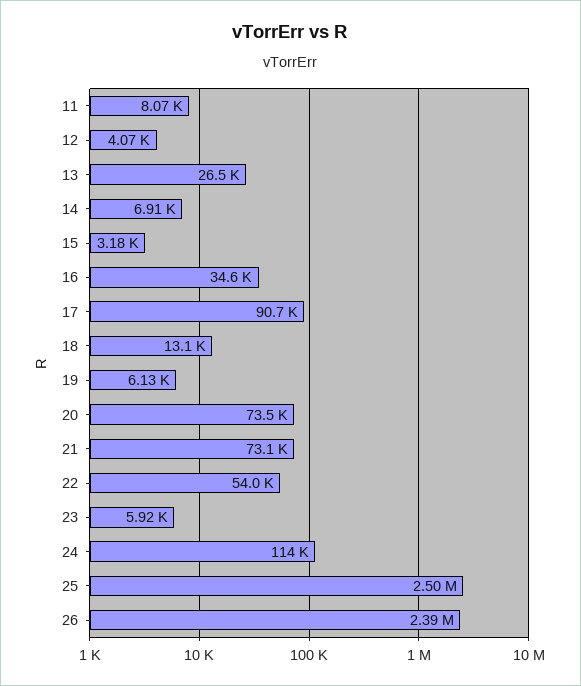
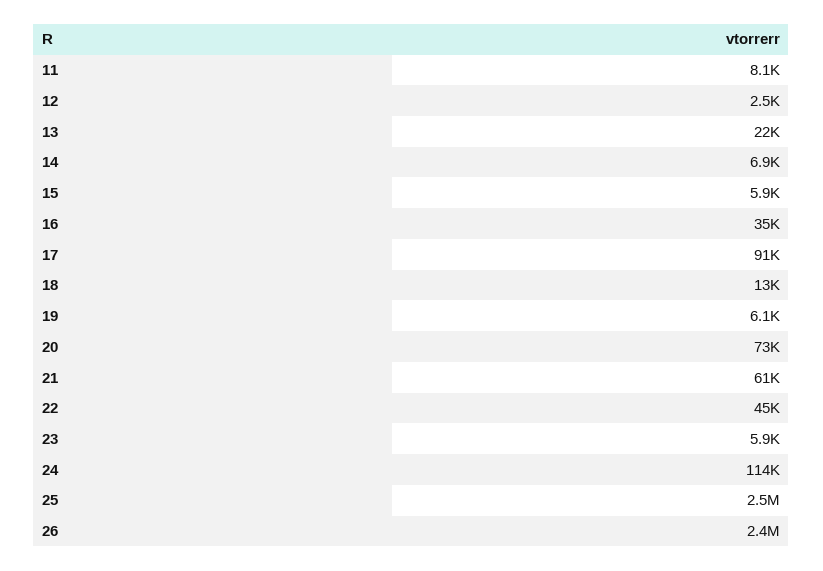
12: 4070 -> 2500
13: 26500 -> 22000
15: 3180 -> 5900
21: 73100 -> 61000
22: 54000 -> 45000

